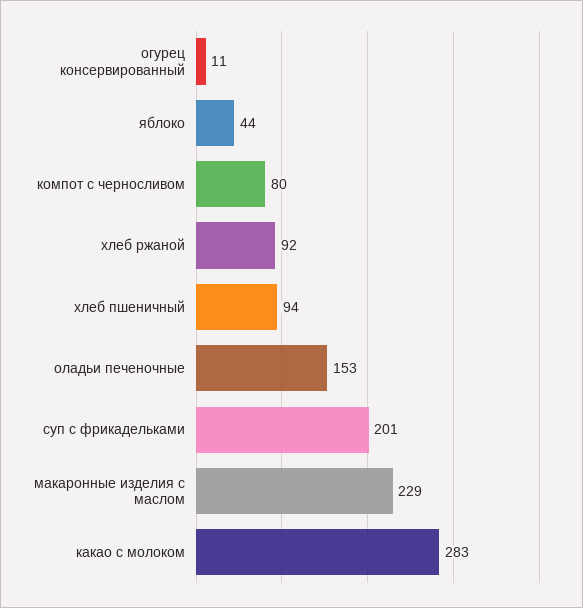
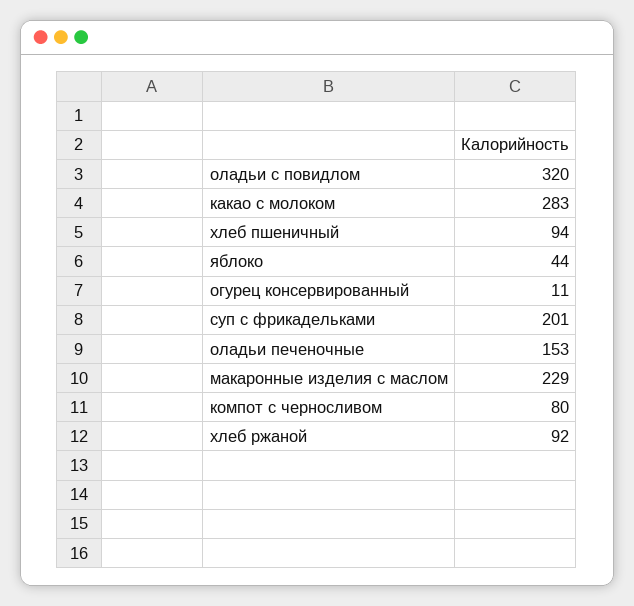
оладьи с повидлом: none -> 320

